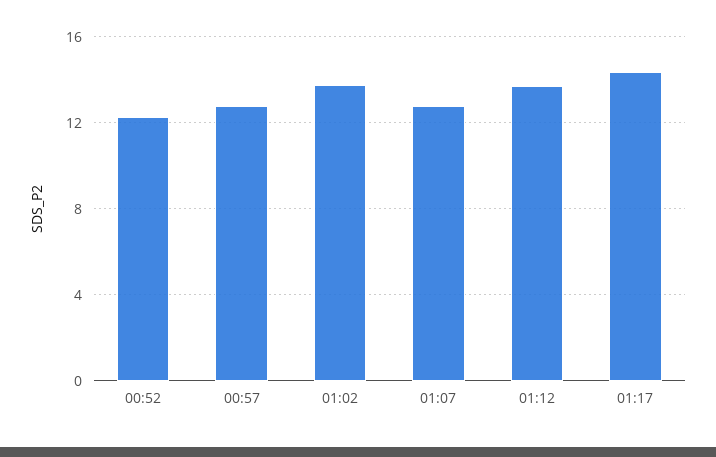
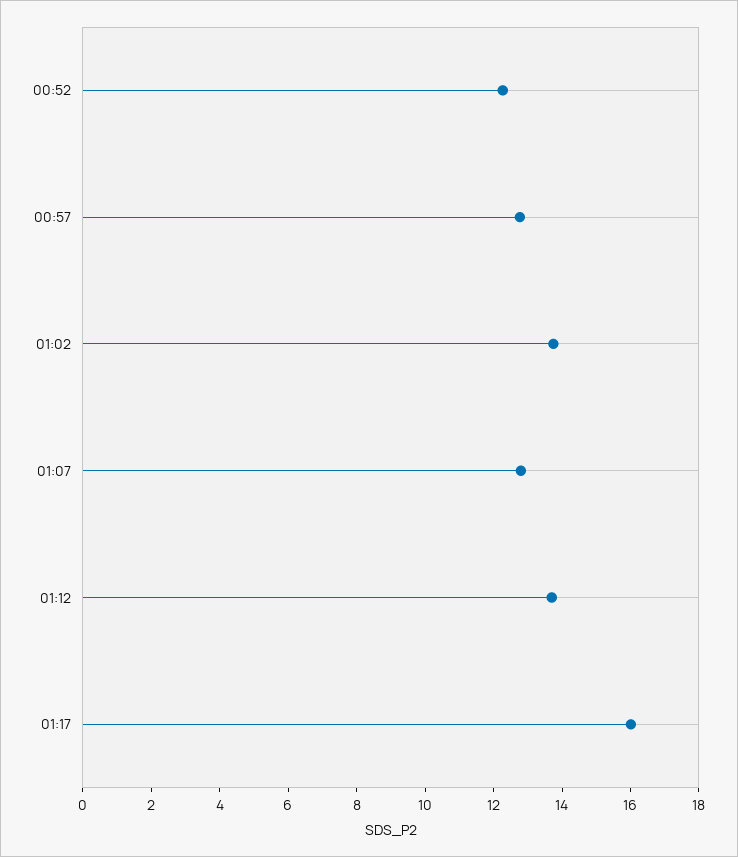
01:17: 14.5 -> 16

